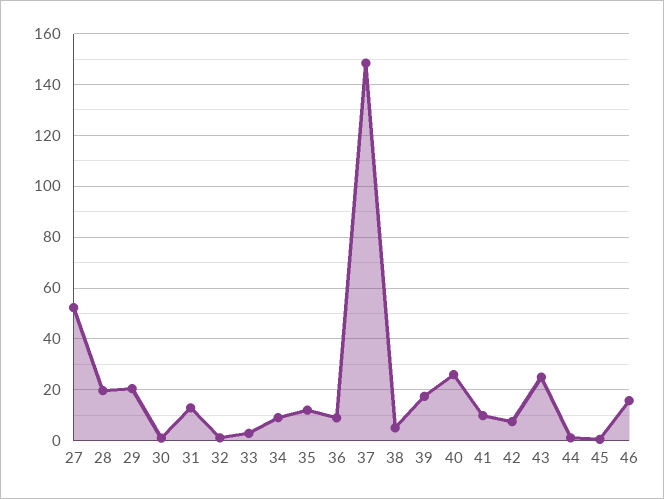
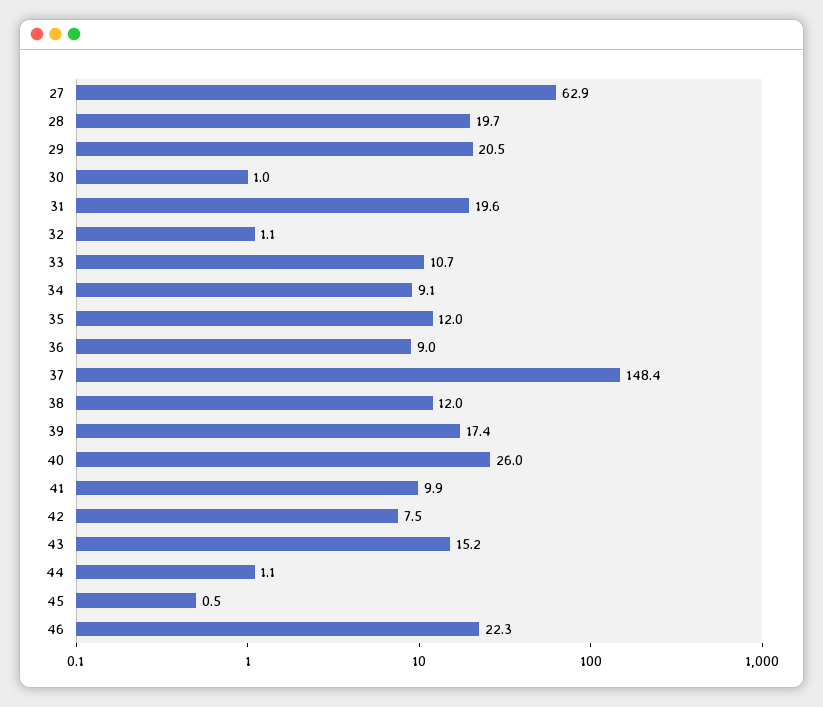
27: 52.5 -> 62.9
31: 12.5 -> 19.6
33: 2.5 -> 10.7
38: 5 -> 12
43: 25 -> 15.2
46: 15 -> 22.3

